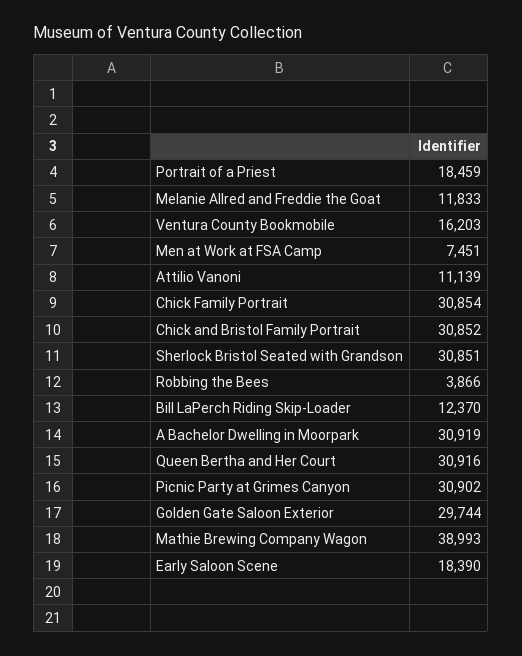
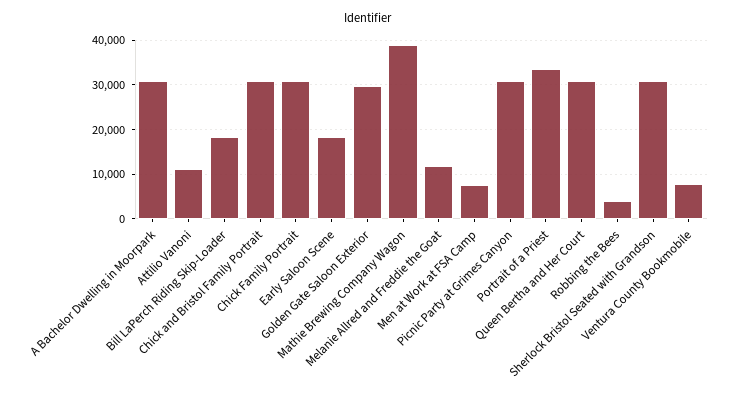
Portrait of a Priest: 18459 -> 34000
Ventura County Bookmobile: 16203 -> 8000
Bill LaPerch Riding Skip-Loader: 12370 -> 18000

